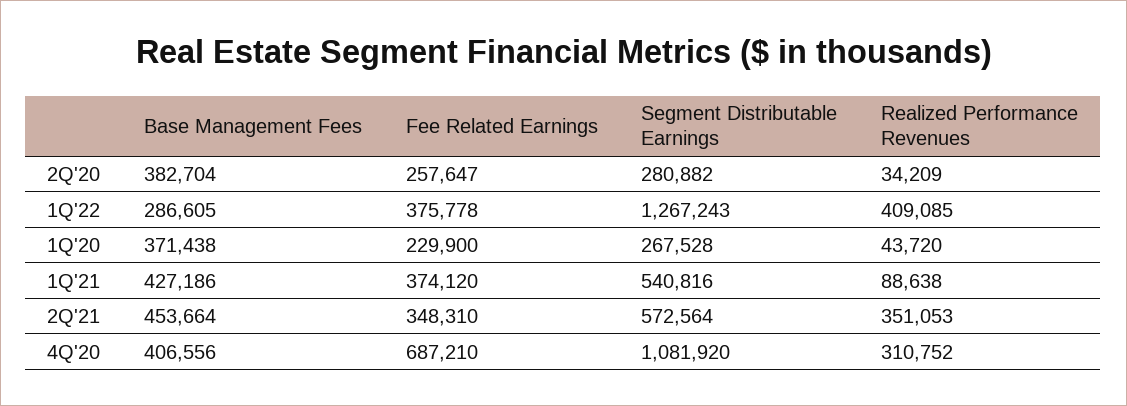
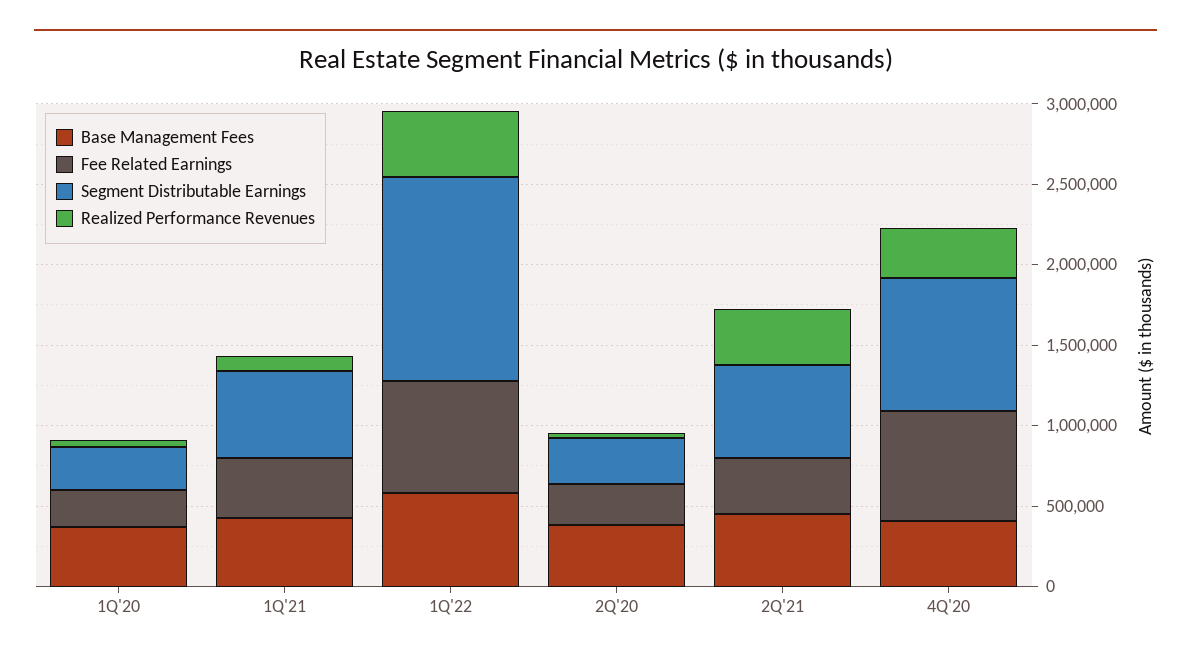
Base Management Fees, 1Q'22: 286605 -> 600000
Fee Related Earnings, 1Q'22: 375778 -> 700000
Segment Distributable Earnings, 4Q'20: 1081920 -> 800000

